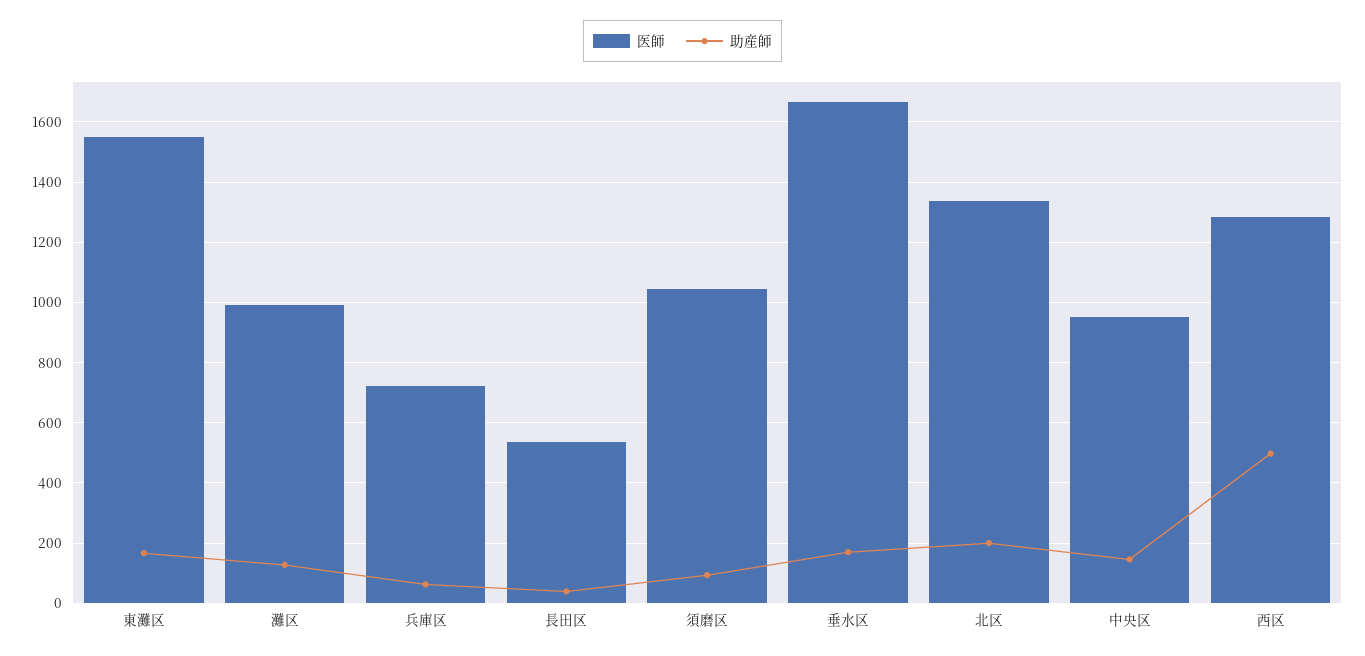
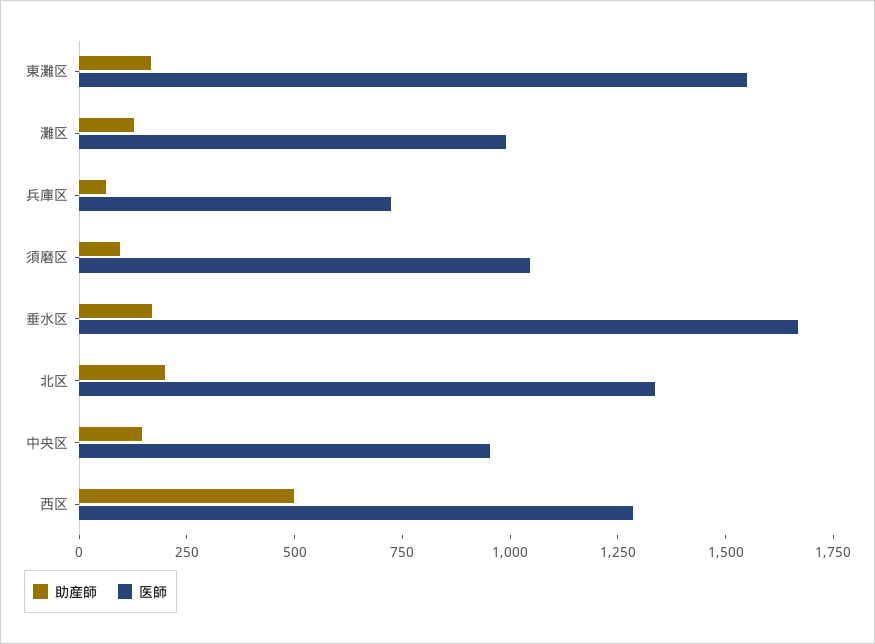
医師, 長田区: 540 -> none
助産師, 長田区: 40 -> none

